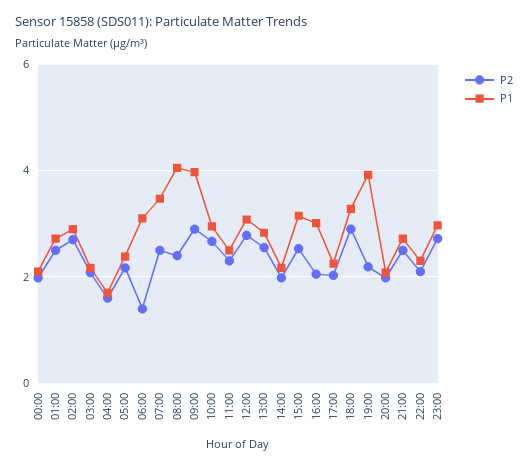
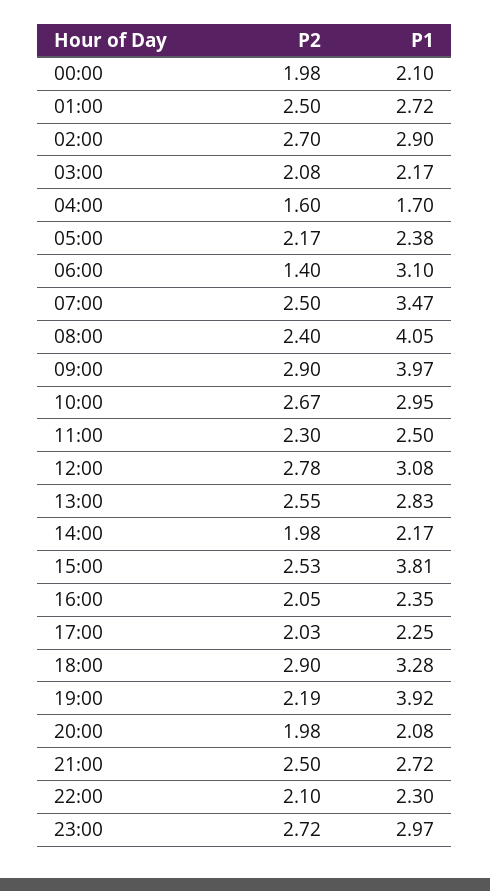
P1, 15:00: 3.2 -> 3.81
P1, 16:00: 3 -> 2.35

